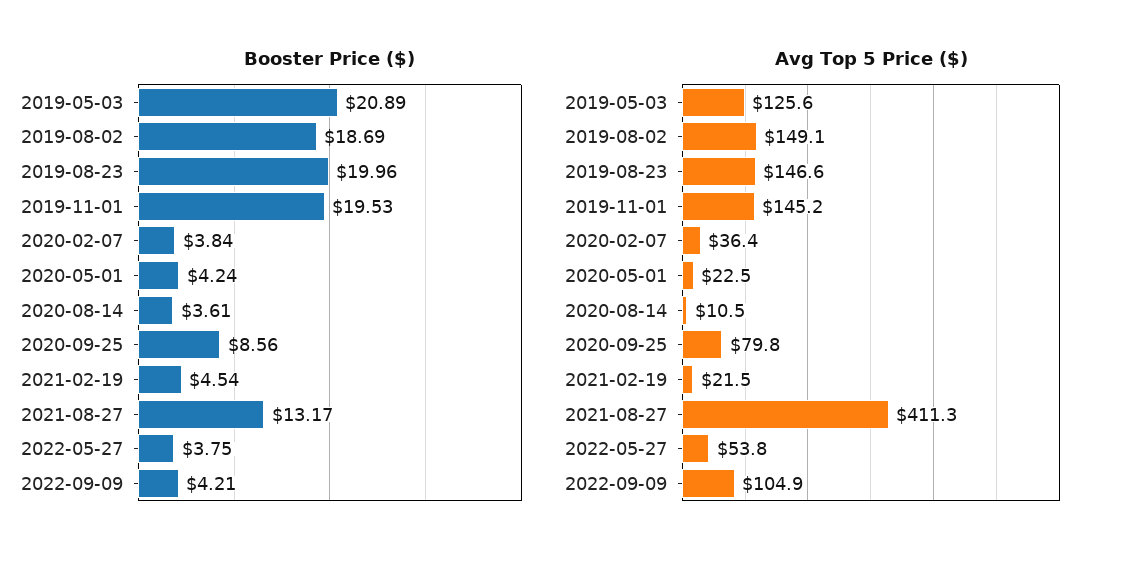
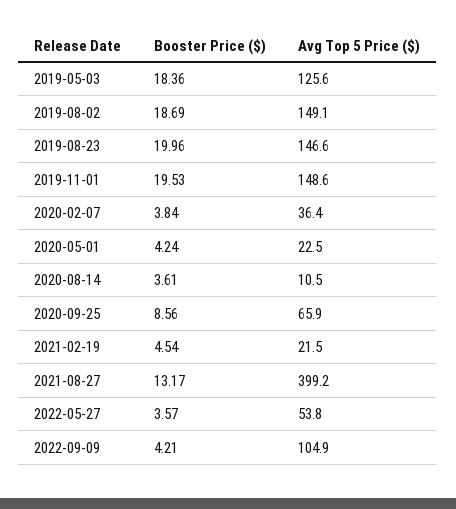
Booster Price ($), 2019-05-03: 20.89 -> 18.36
Booster Price ($), 2022-05-27: 3.75 -> 3.57
Avg Top 5 Price ($), 2019-11-01: 145.2 -> 148.6
Avg Top 5 Price ($), 2020-09-25: 79.8 -> 65.9
Avg Top 5 Price ($), 2021-08-27: 411.3 -> 399.2

